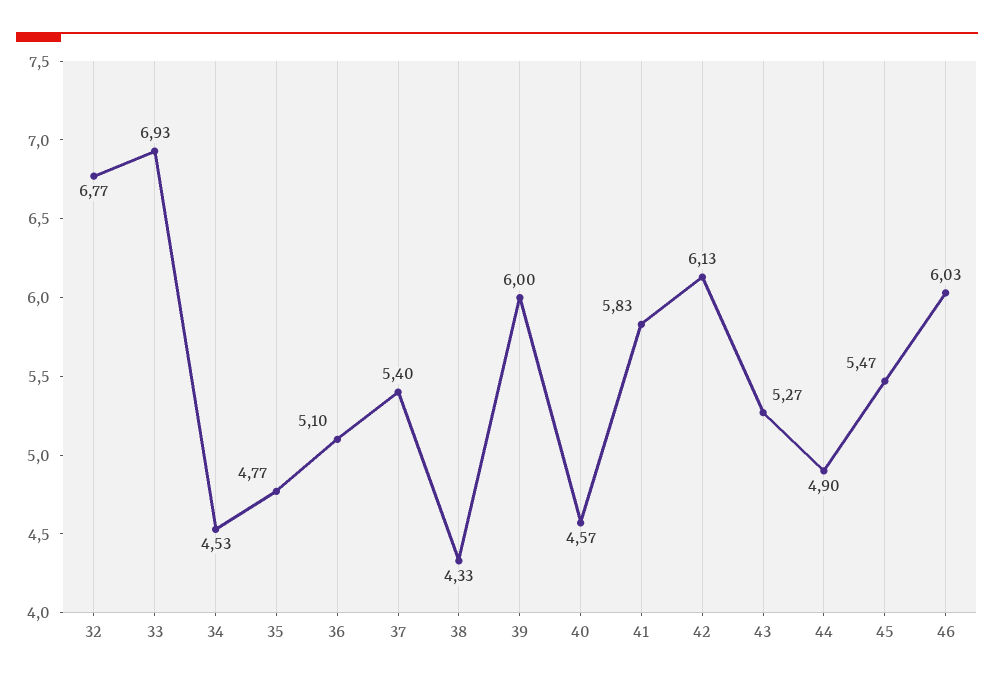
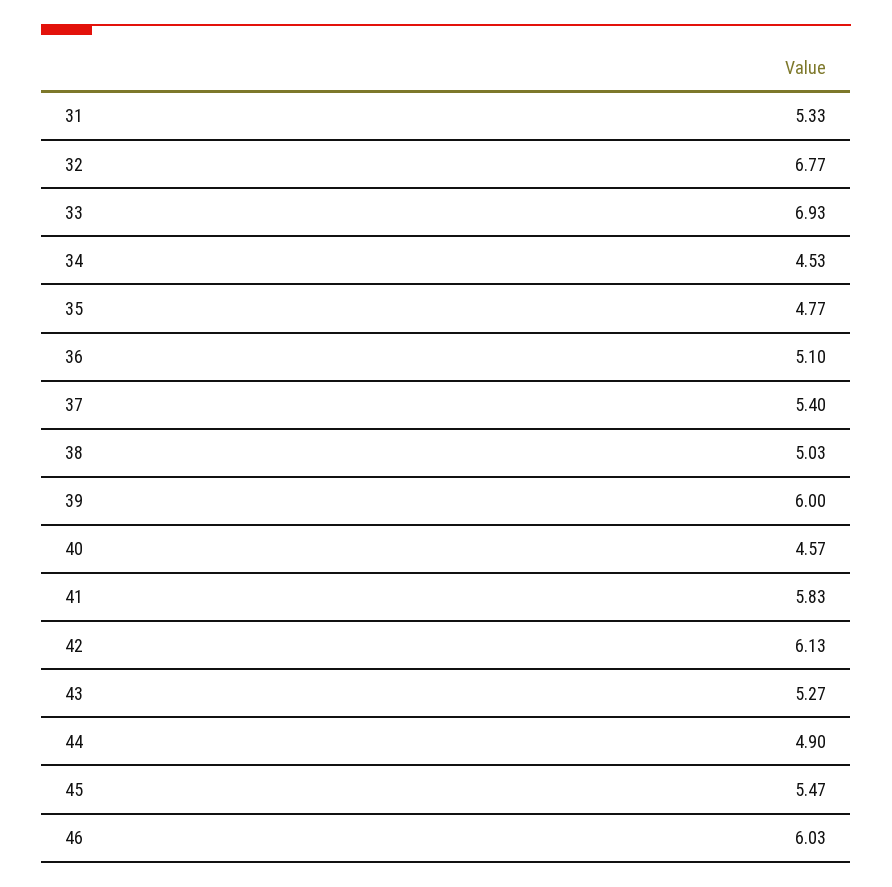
38: 4.33 -> 5.03
31: none -> 5.33

